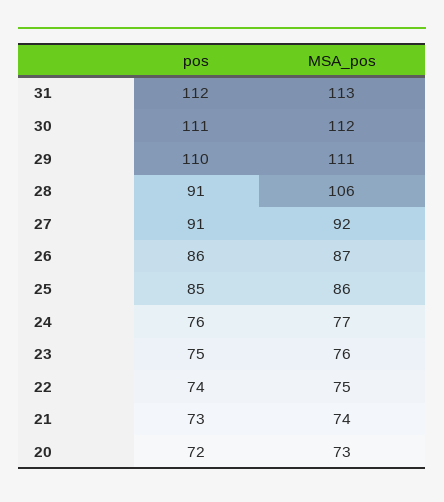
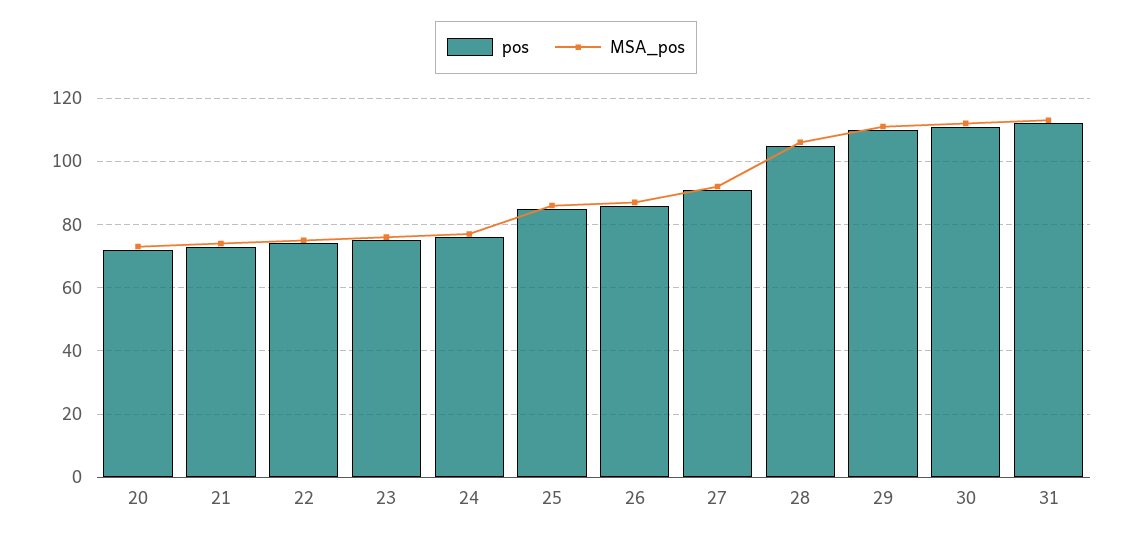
pos, 28: 91 -> 105

